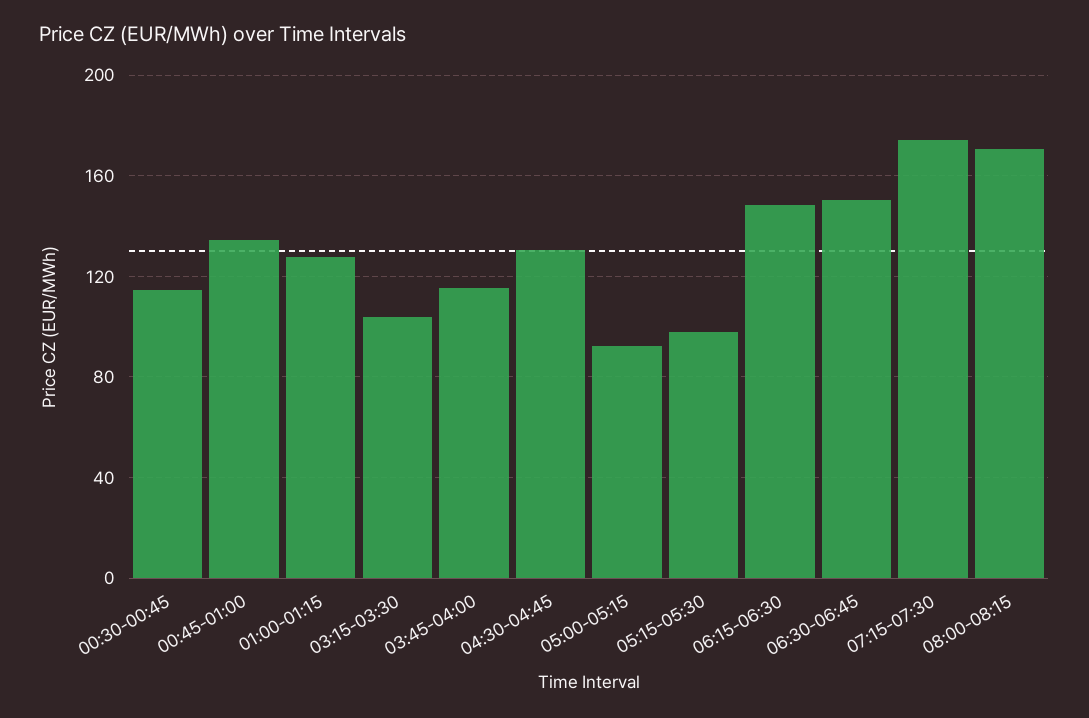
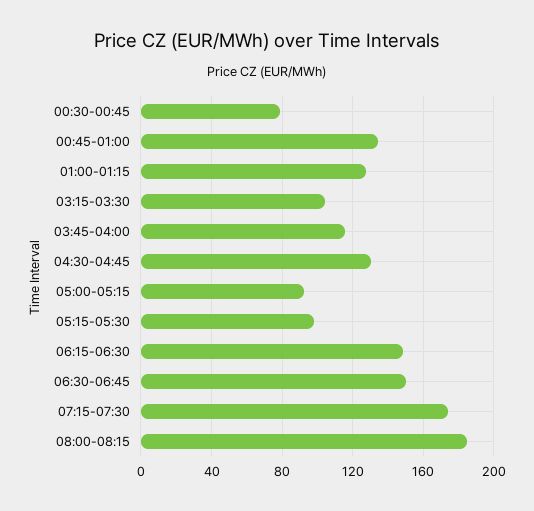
00:30-00:45: 115 -> 80
08:00-08:15: 170 -> 185

